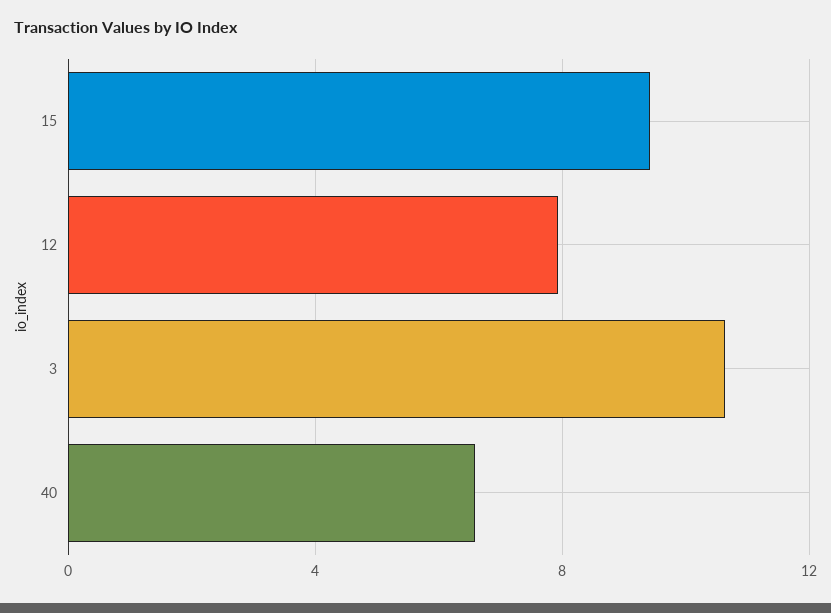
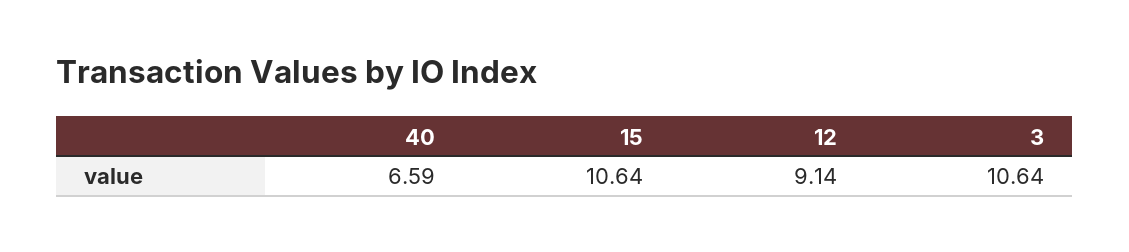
15: 9.5 -> 10.64
12: 8 -> 9.14

